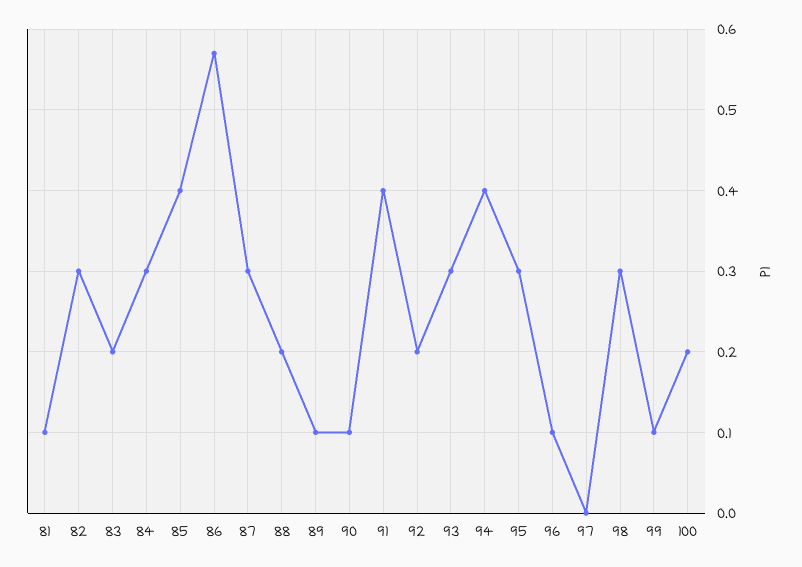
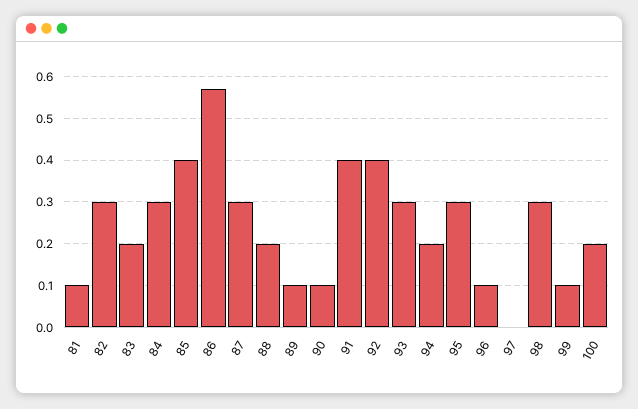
92: 0.2 -> 0.4
94: 0.4 -> 0.2

